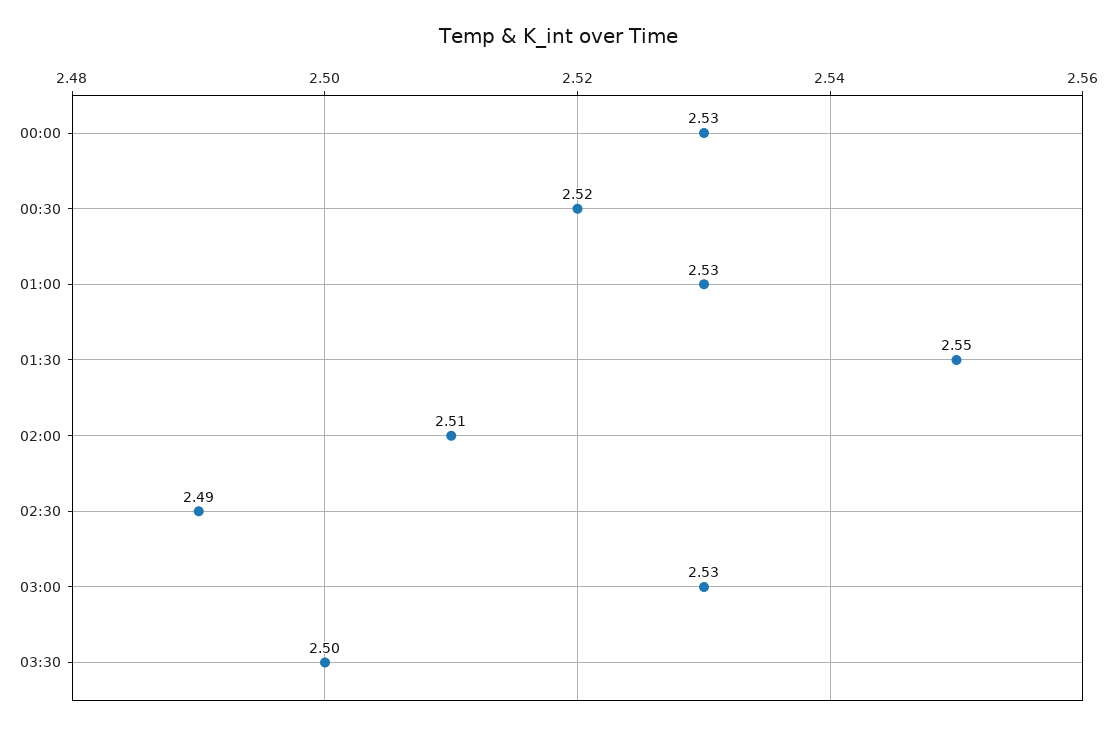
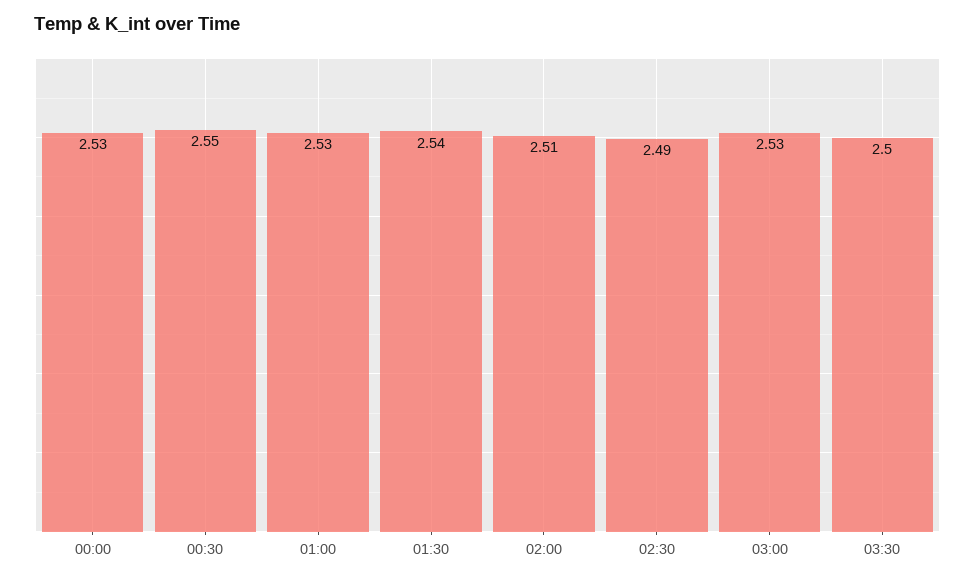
00:30: 2.52 -> 2.55
01:30: 2.55 -> 2.54

